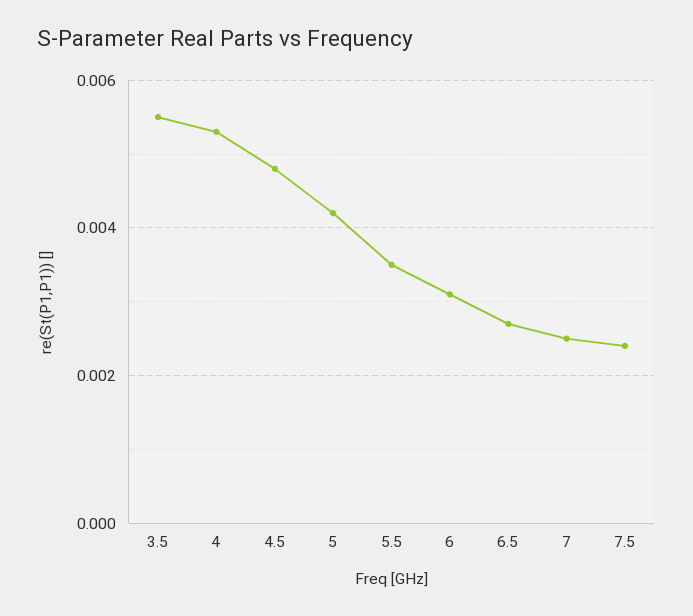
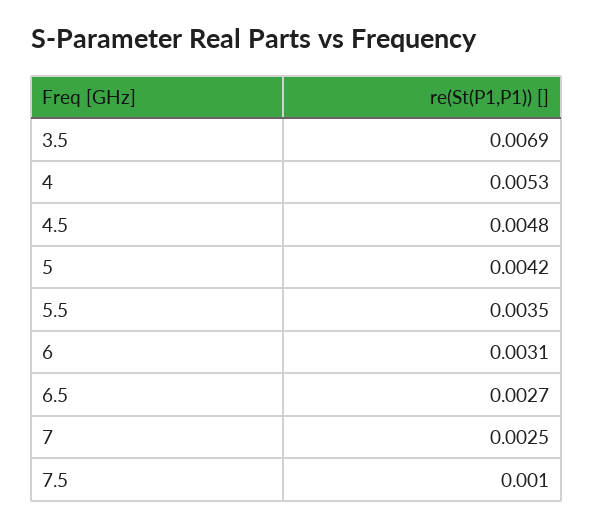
3.5: 0.0055 -> 0.0069
7.5: 0.0025 -> 0.001

